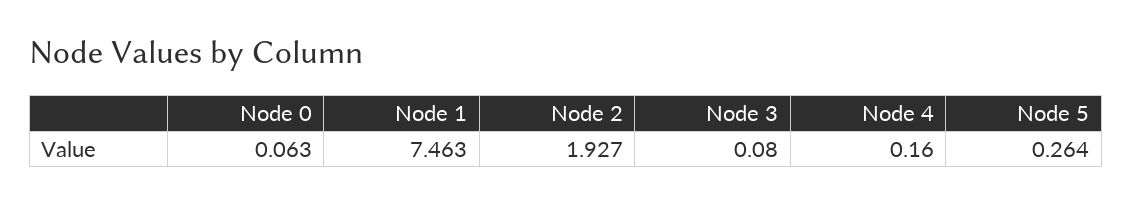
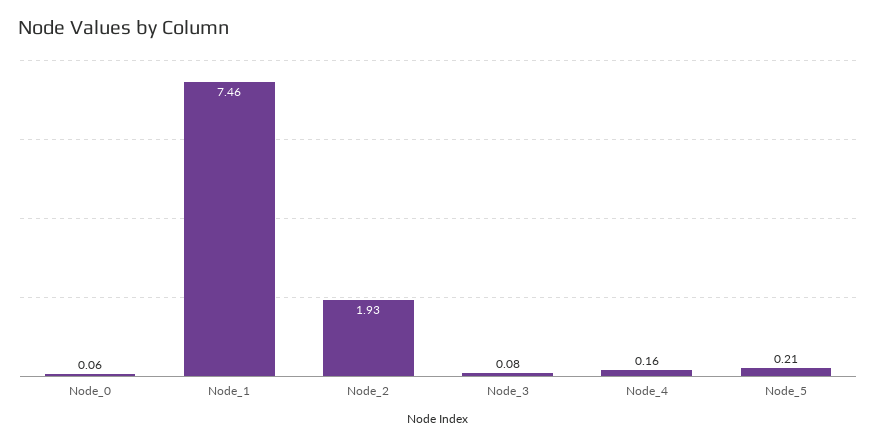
Node 5: 0.264 -> 0.21

